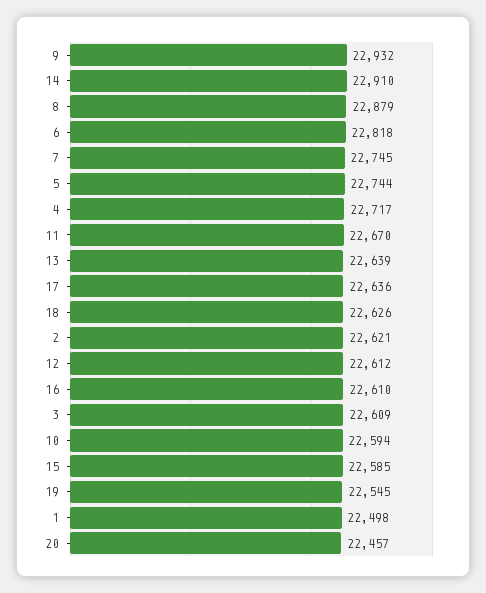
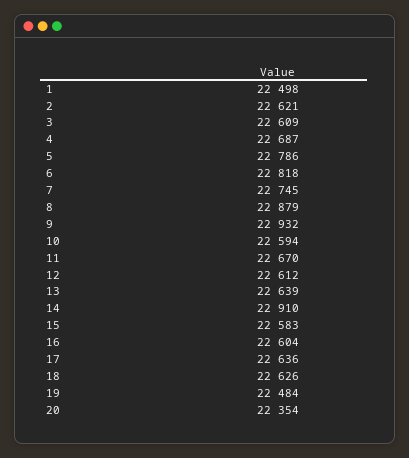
5: 22744 -> 22786
4: 22717 -> 22687
16: 22610 -> 22604
15: 22585 -> 22583
19: 22545 -> 22484
20: 22457 -> 22354

